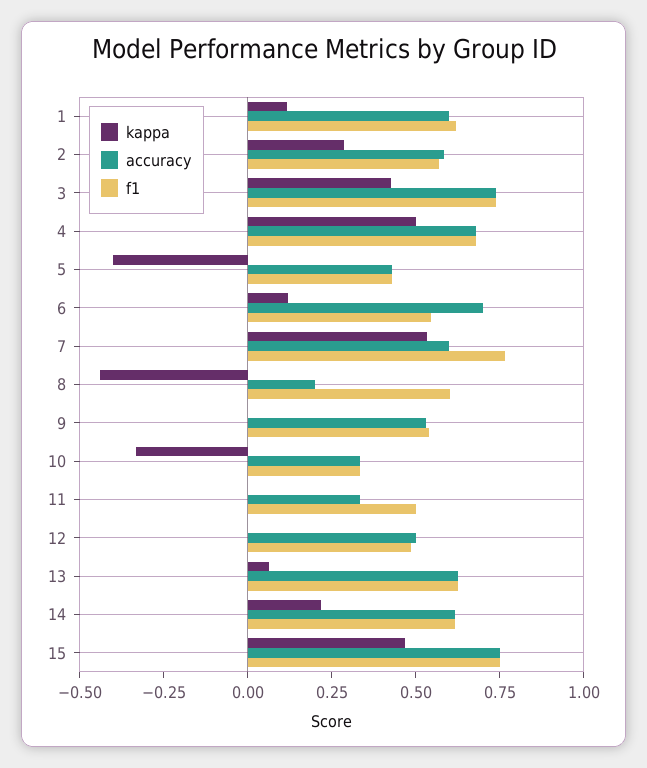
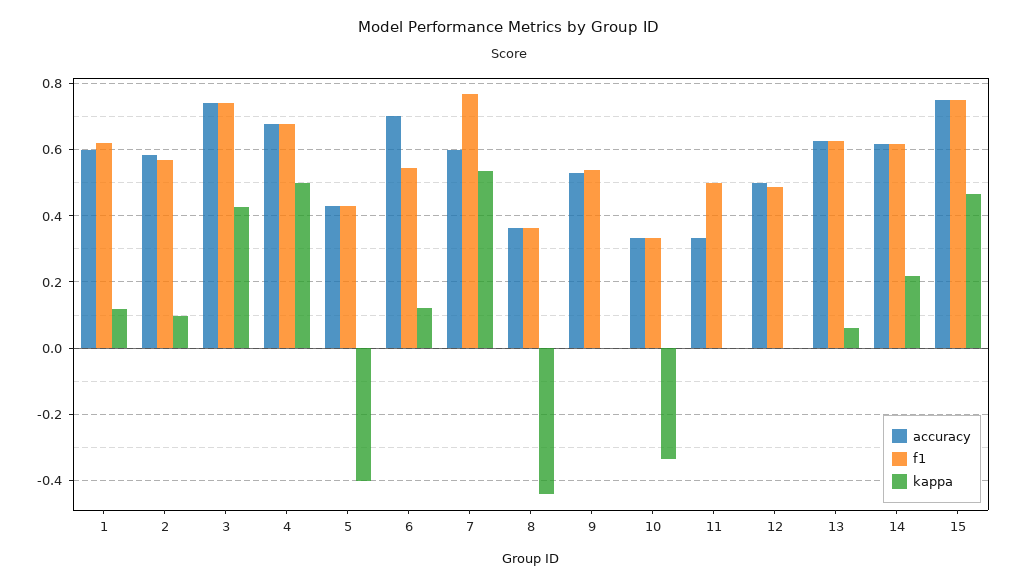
kappa, 2: 0.3 -> 0.1
accuracy, 8: 0.2 -> 0.36
f1, 8: 0.6 -> 0.36

